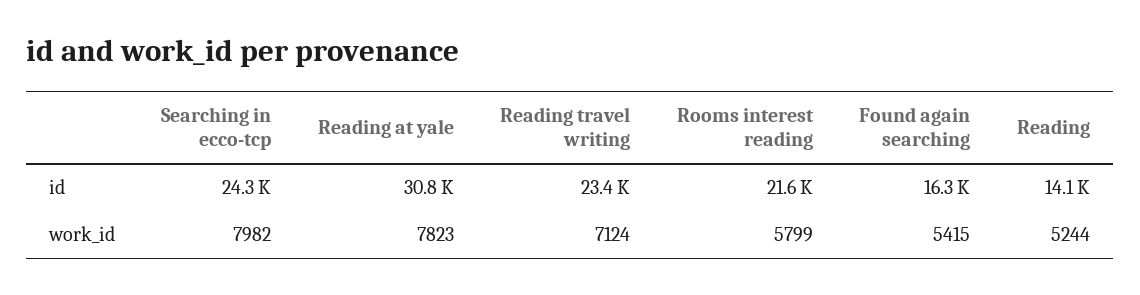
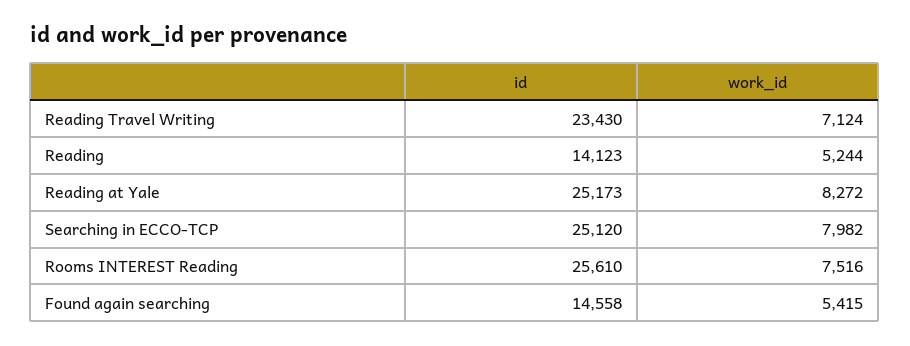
Searching in ecco-tcp, id: 24300 -> 25120
Reading at yale, id: 30800 -> 25173
Rooms interest reading, id: 21600 -> 25610
Found again searching, id: 16300 -> 14558
Reading at yale, work_id: 7823 -> 8272
Rooms interest reading, work_id: 5799 -> 7516

